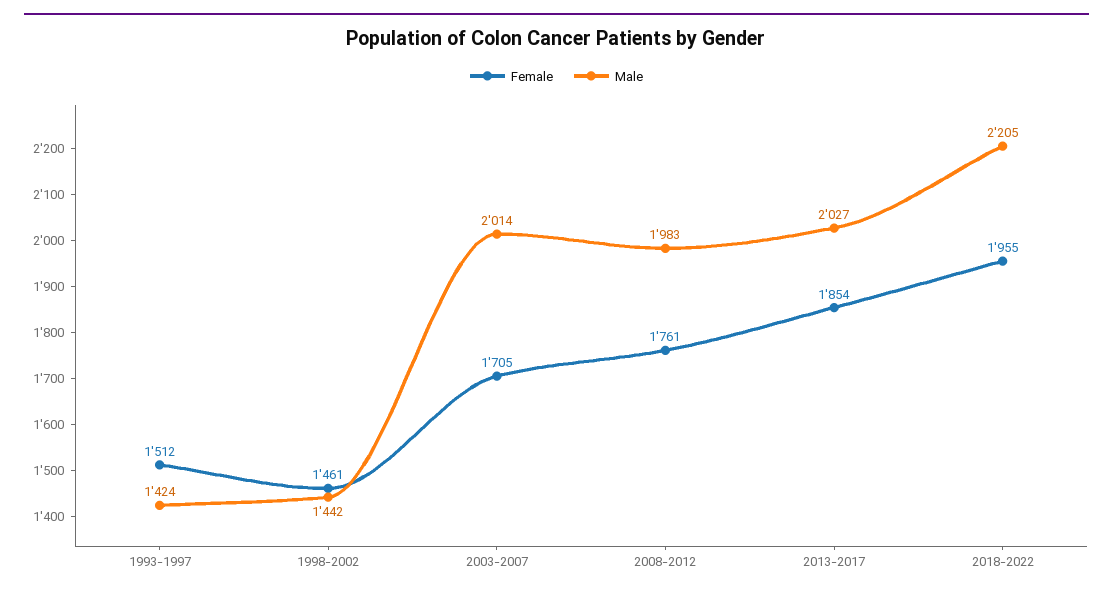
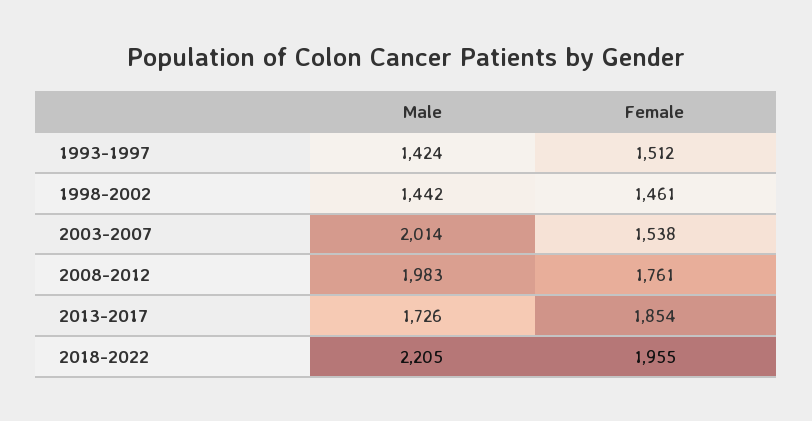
Female, 2003-2007: 1705 -> 1538
Male, 2013-2017: 2027 -> 1726

